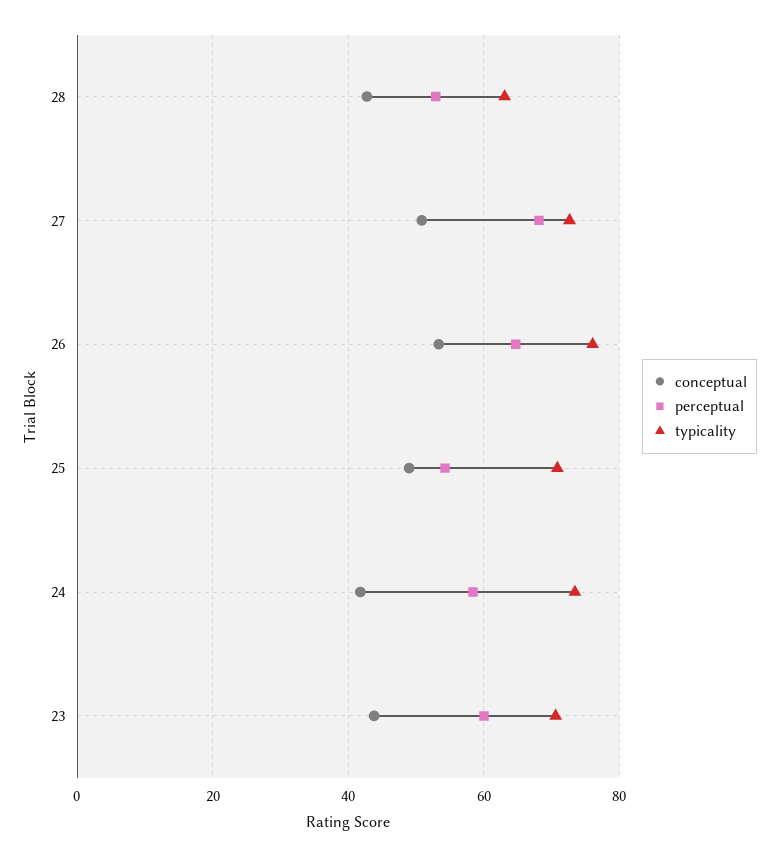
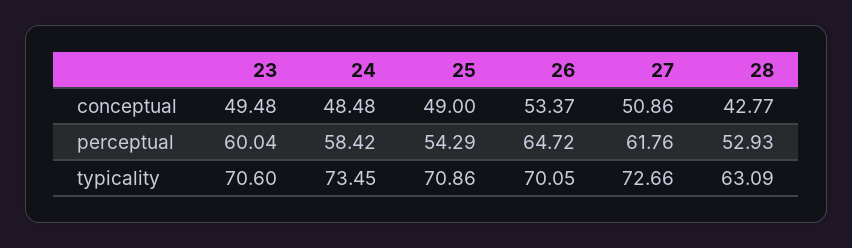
perceptual, 27: 68 -> 61.76
typicality, 26: 76 -> 70.05
conceptual, 24: 42 -> 48.48
conceptual, 23: 44 -> 49.48

